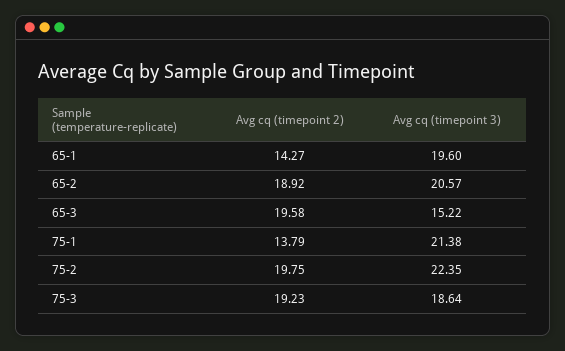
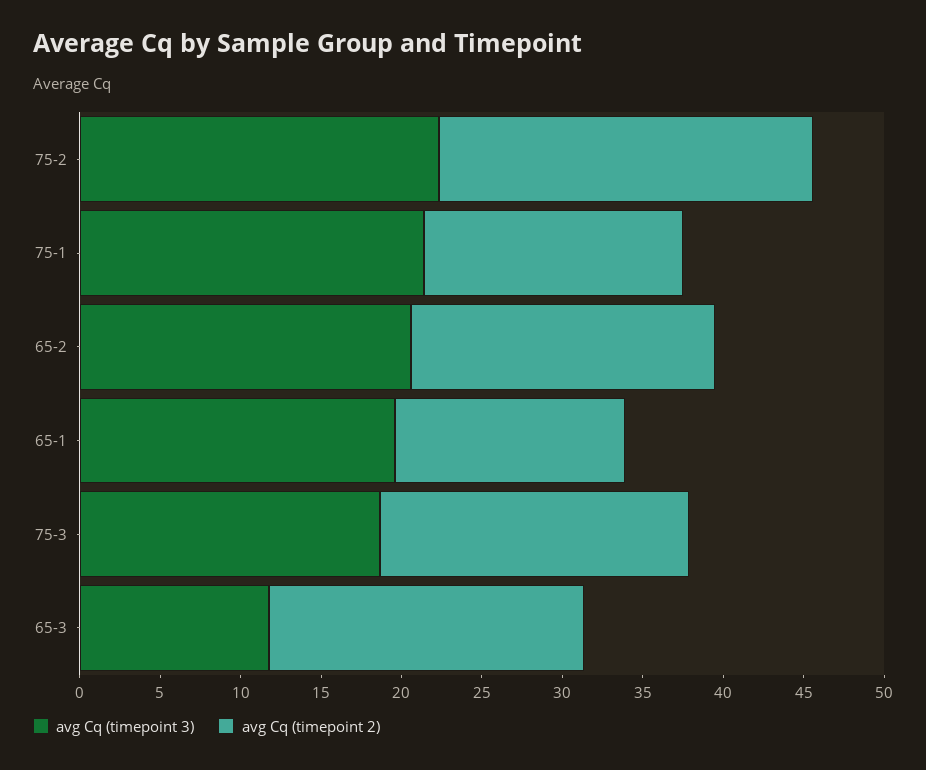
Avg cq (timepoint 3), 65-3: 15.22 -> 12
Avg cq (timepoint 2), 75-1: 13.79 -> 16
Avg cq (timepoint 2), 75-2: 19.75 -> 23

